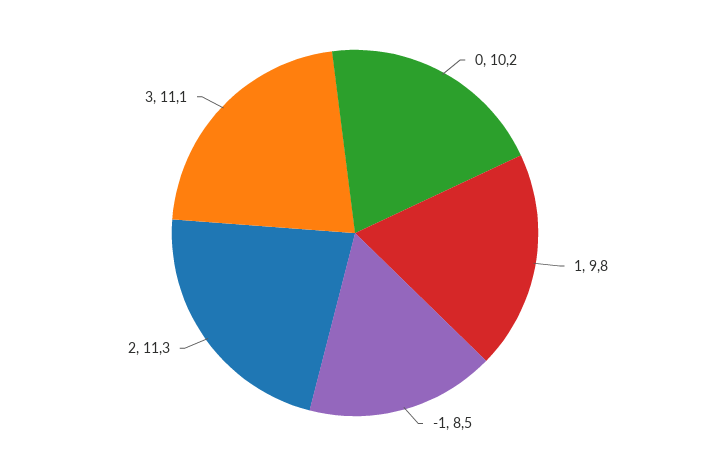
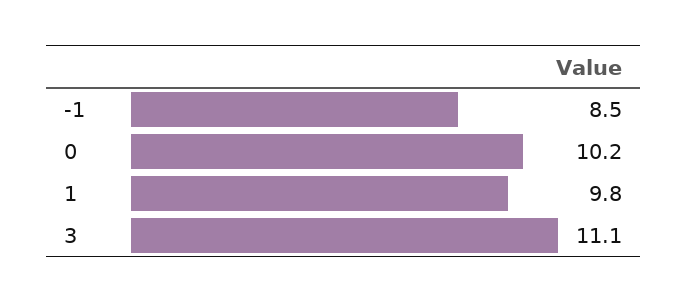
2: 11.3 -> none

